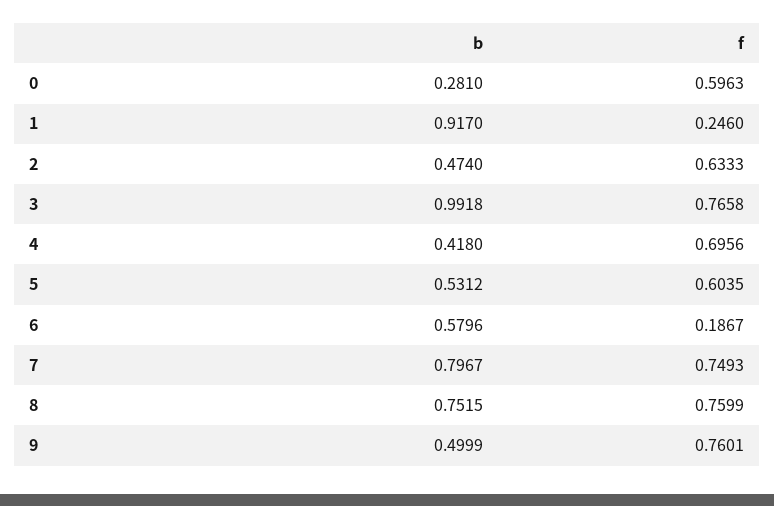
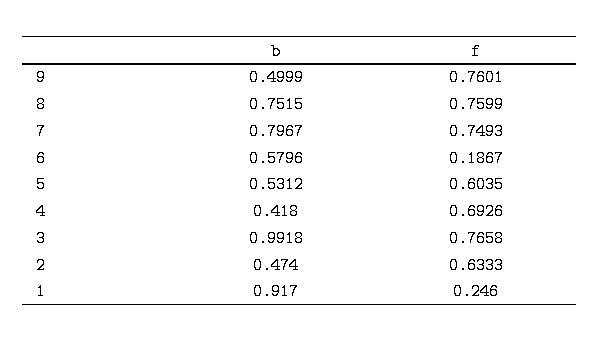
b, 0: 0.281 -> none
f, 0: 0.5963 -> none
f, 4: 0.6956 -> 0.6926

